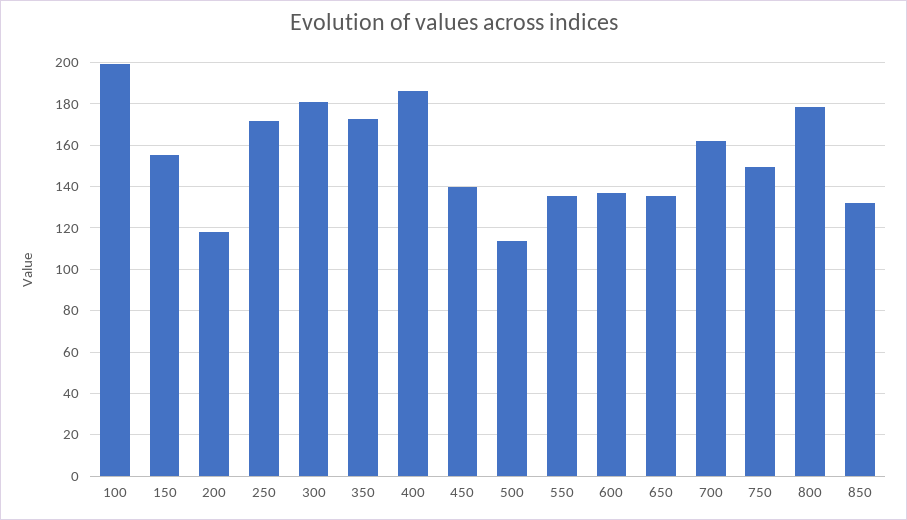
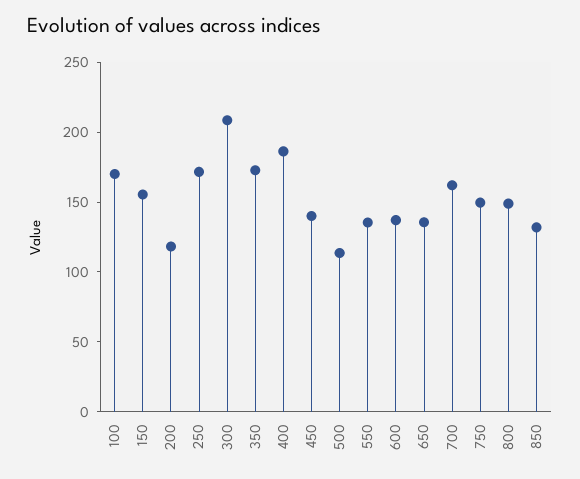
100: 200 -> 170
300: 180 -> 210
800: 180 -> 150

